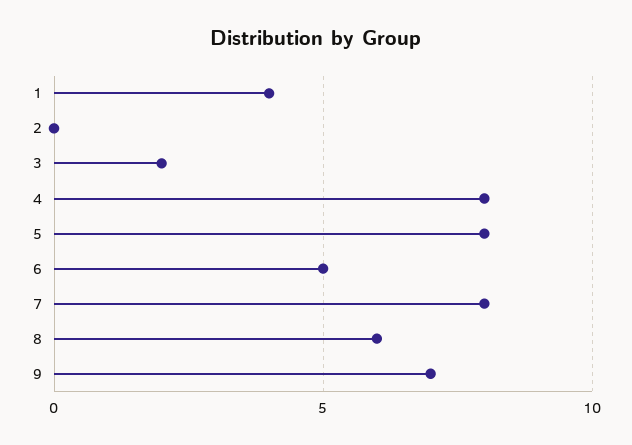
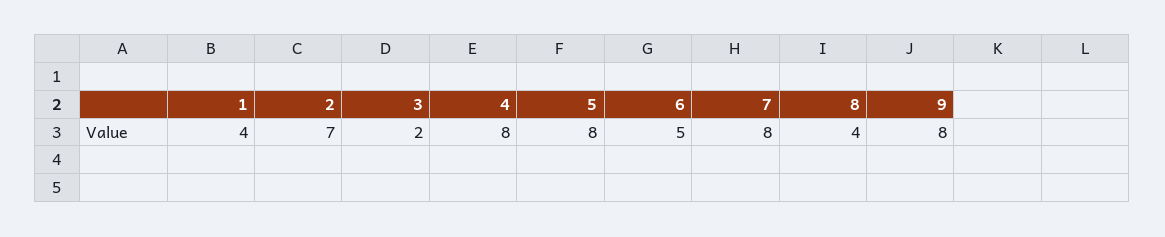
2: 0 -> 7
8: 6 -> 4
9: 7 -> 8

